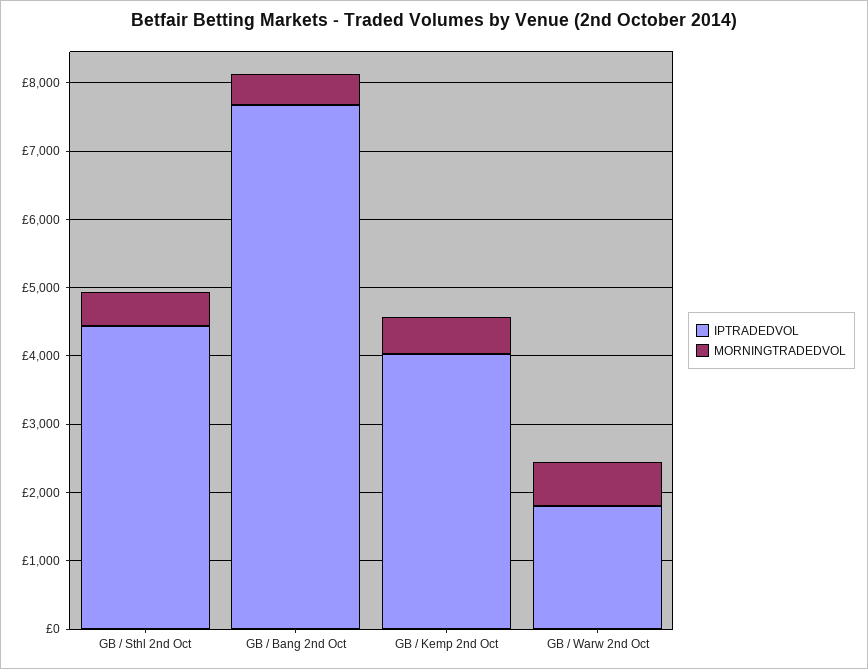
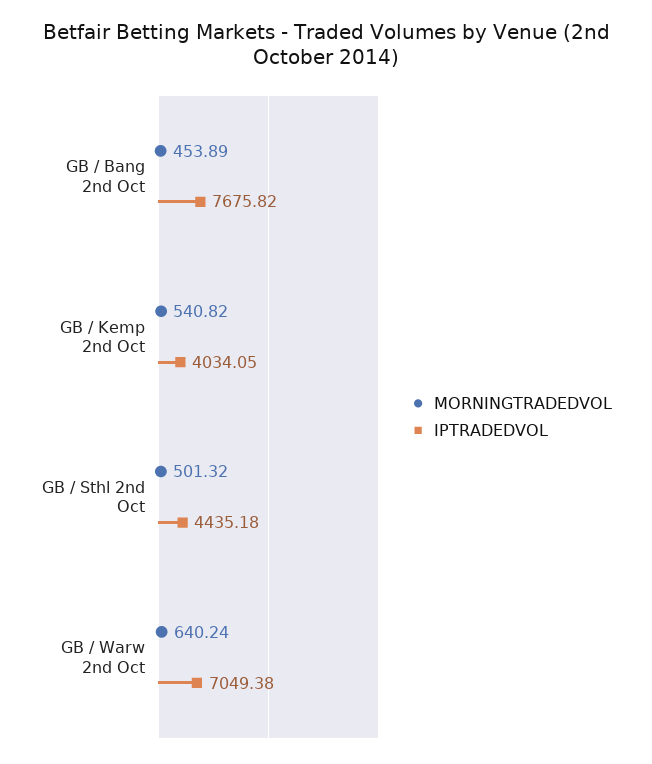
IPTRADEDVOL, GB / Warw 2nd Oct: 1800 -> 7049.38

